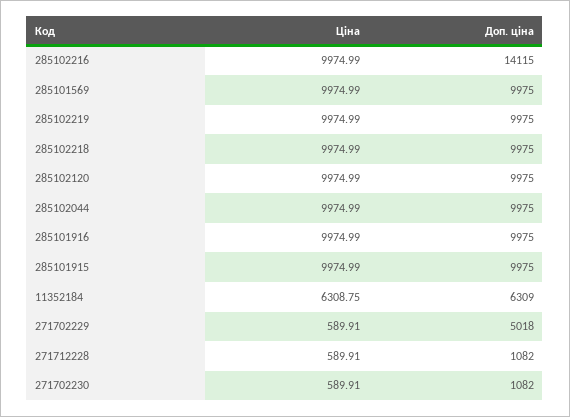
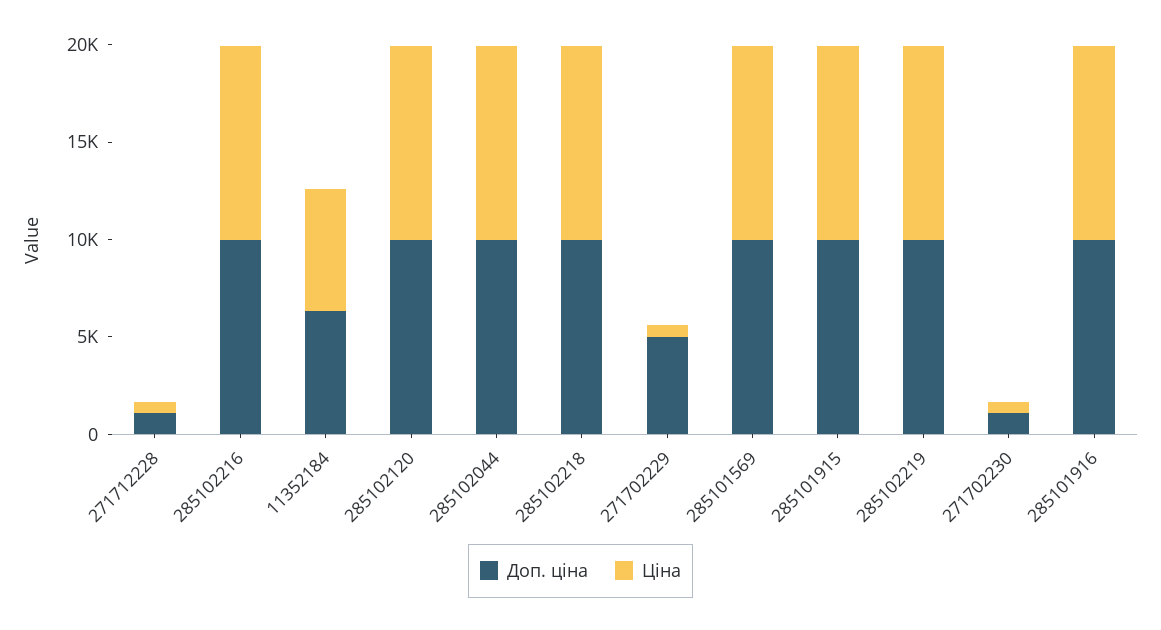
Доп. ціна, 285102216: 14115 -> 10000

